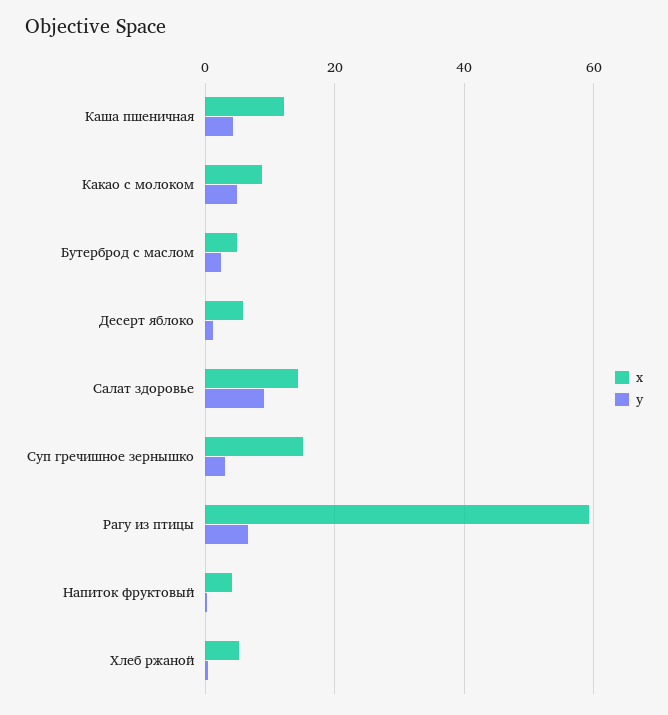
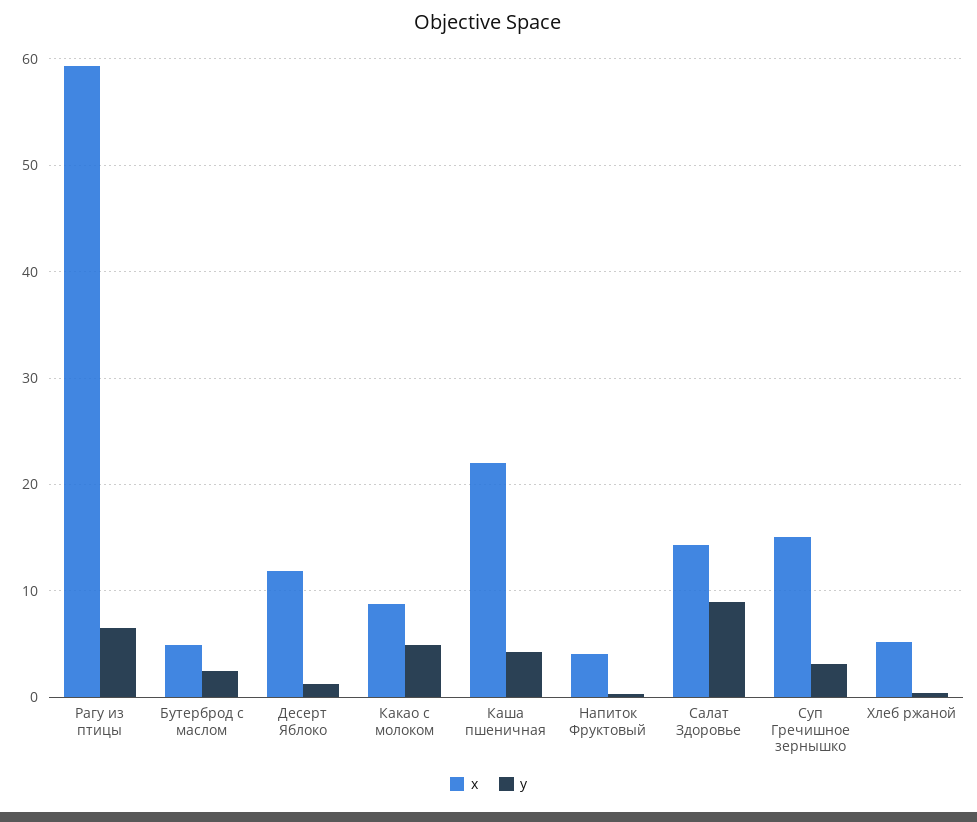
x, Каша пшеничная: 12 -> 22
x, Десерт яблоко: 6 -> 12

